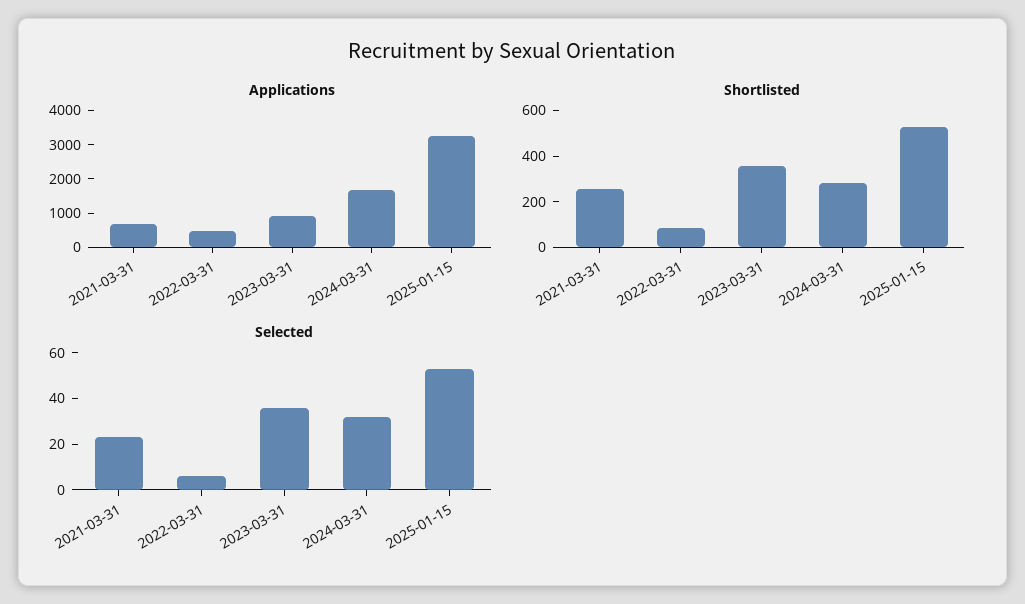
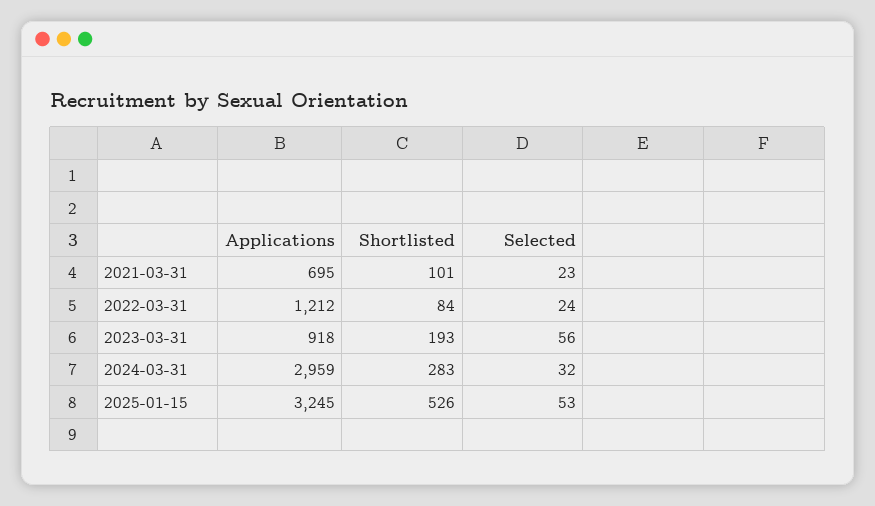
Applications, 2022-03-31: 500 -> 1212
Applications, 2024-03-31: 1750 -> 2959
Shortlisted, 2021-03-31: 250 -> 101
Shortlisted, 2023-03-31: 350 -> 193
Selected, 2022-03-31: 5 -> 24
Selected, 2023-03-31: 35 -> 56

